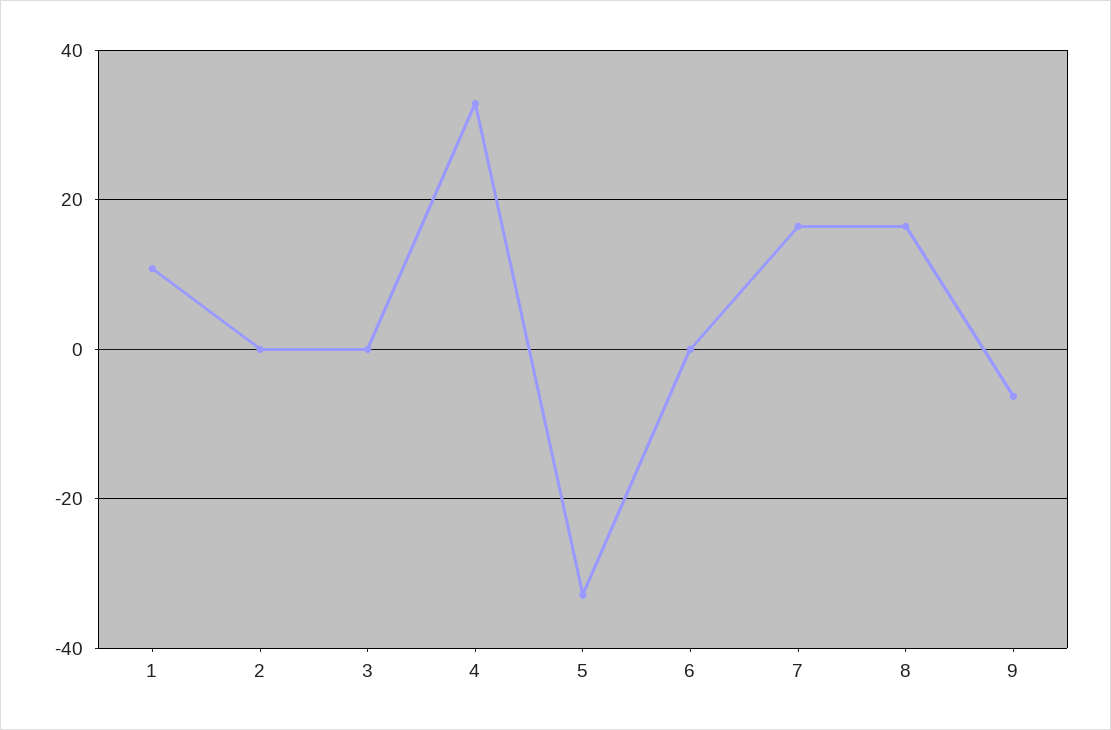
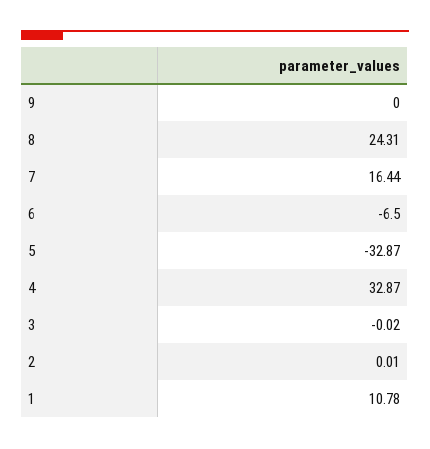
6: 0 -> -6.5
8: 16 -> 24.31
9: -6 -> 0

